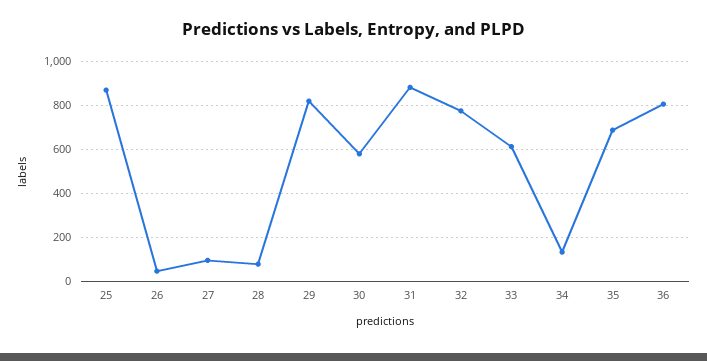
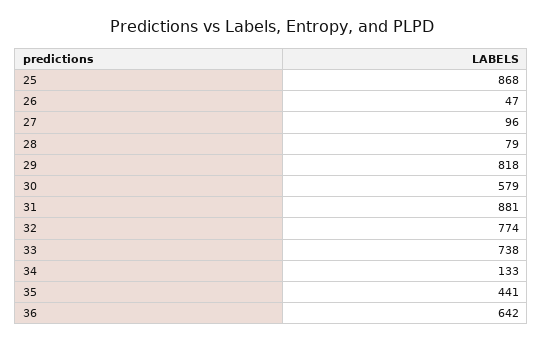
33: 600 -> 738
35: 700 -> 441
36: 800 -> 642

